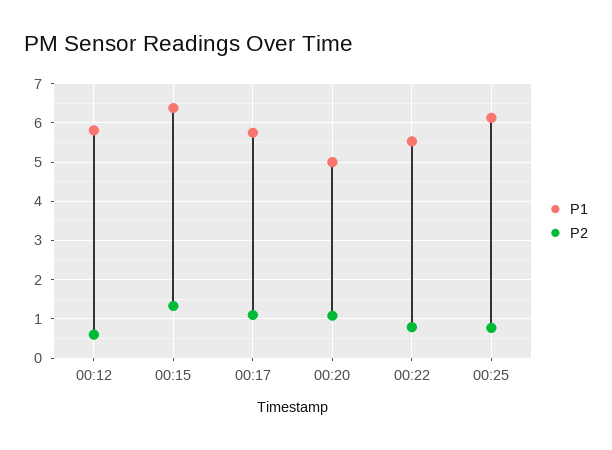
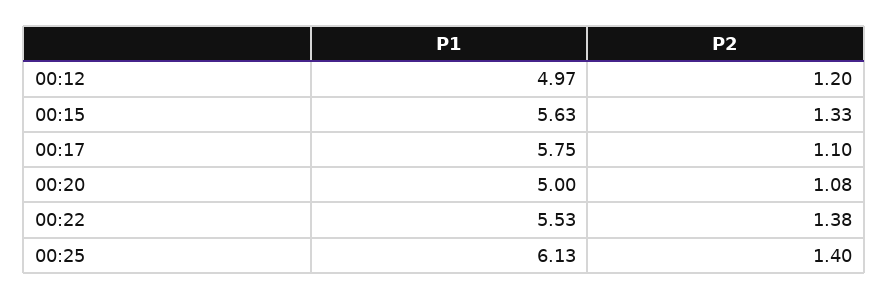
P1, 00:12: 5.8 -> 4.97
P2, 00:12: 0.6 -> 1.2
P1, 00:15: 6.4 -> 5.63
P2, 00:22: 0.8 -> 1.38
P2, 00:25: 0.8 -> 1.4

